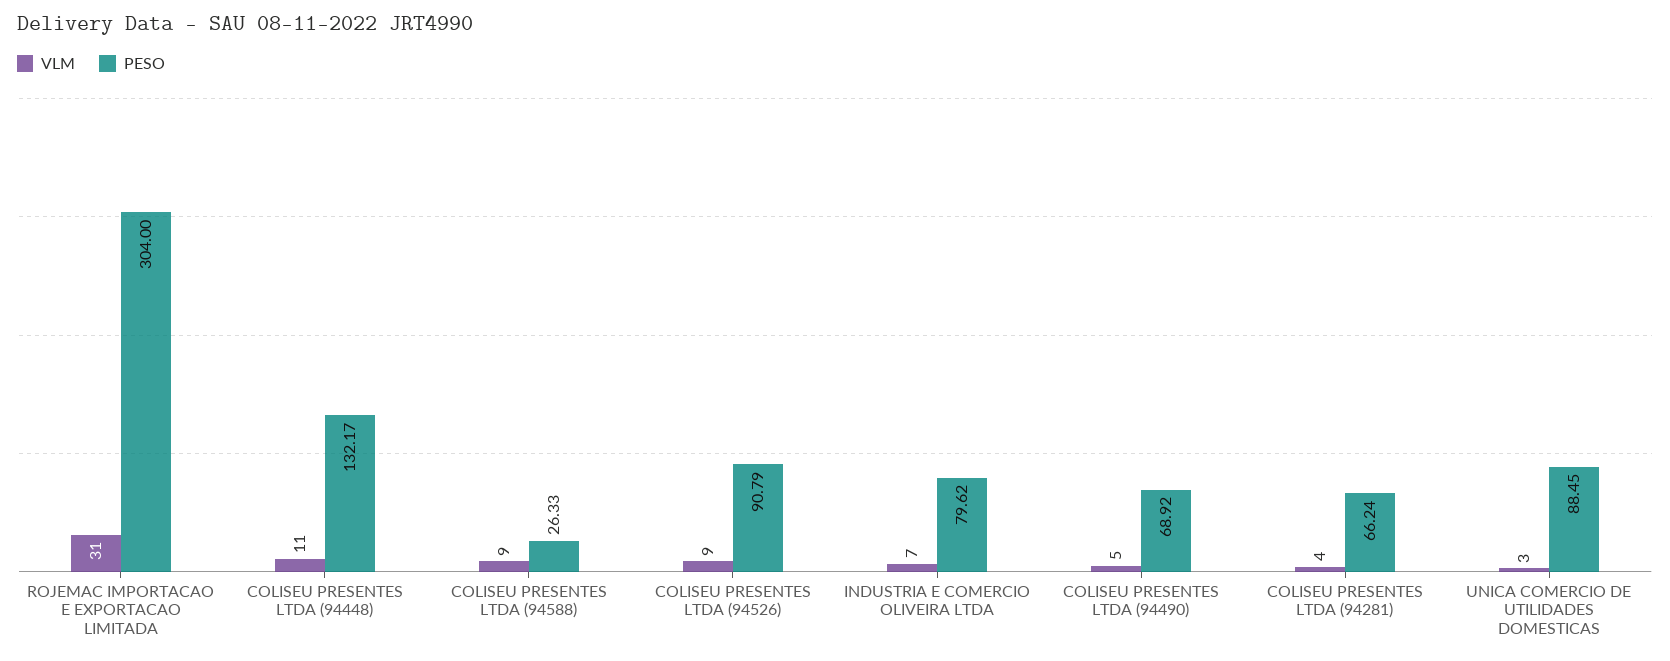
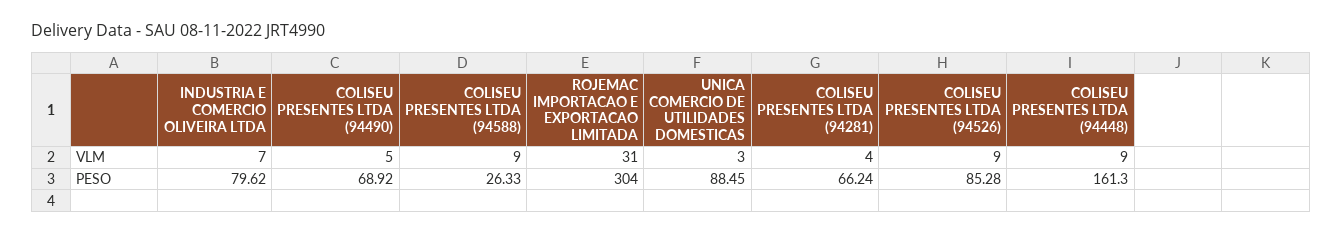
VLM, COLISEU PRESENTES LTDA (94448): 11 -> 9
PESO, COLISEU PRESENTES LTDA (94448): 132.17 -> 161.3
PESO, COLISEU PRESENTES LTDA (94526): 90.79 -> 85.28

